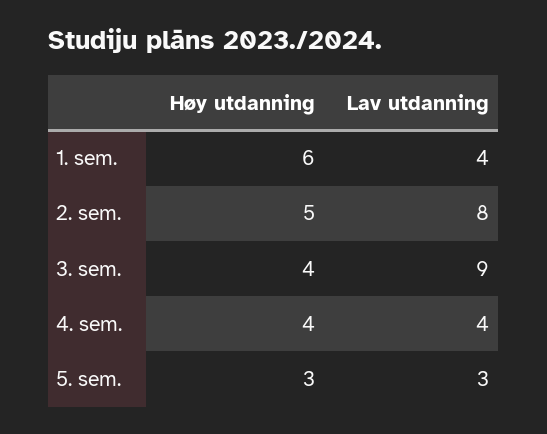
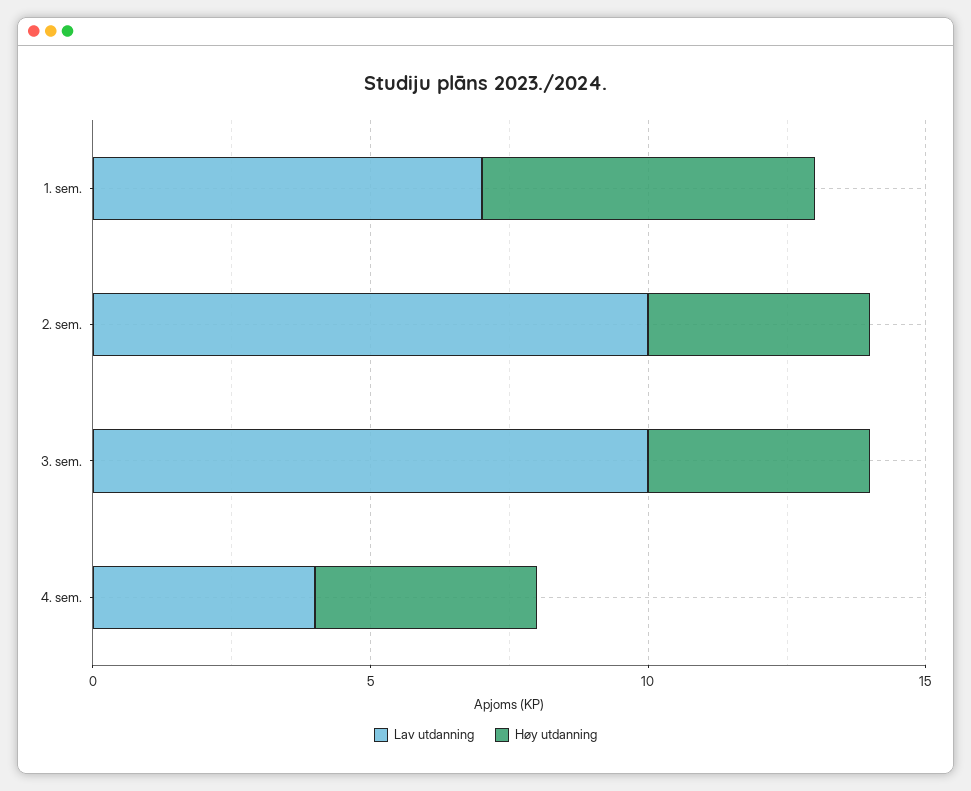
Lav utdanning, 1. sem.: 4 -> 7
Høy utdanning, 2. sem.: 5 -> 4
Lav utdanning, 2. sem.: 8 -> 10
Lav utdanning, 3. sem.: 9 -> 10
Høy utdanning, 5. sem.: 3 -> none
Lav utdanning, 5. sem.: 3 -> none

